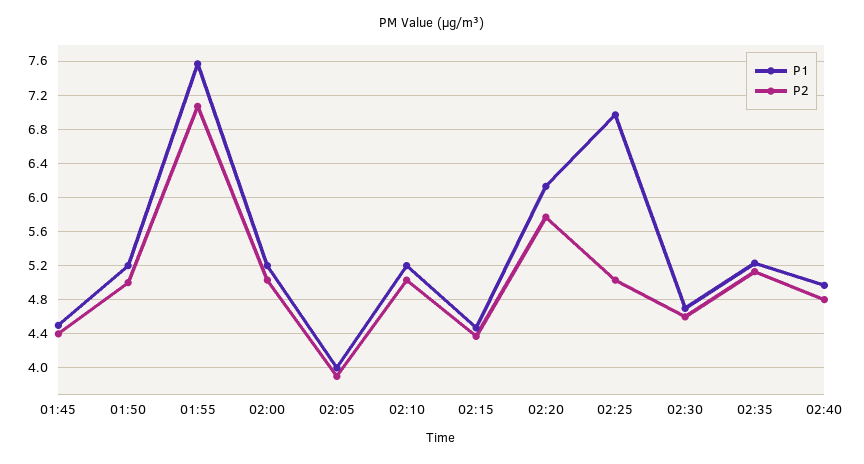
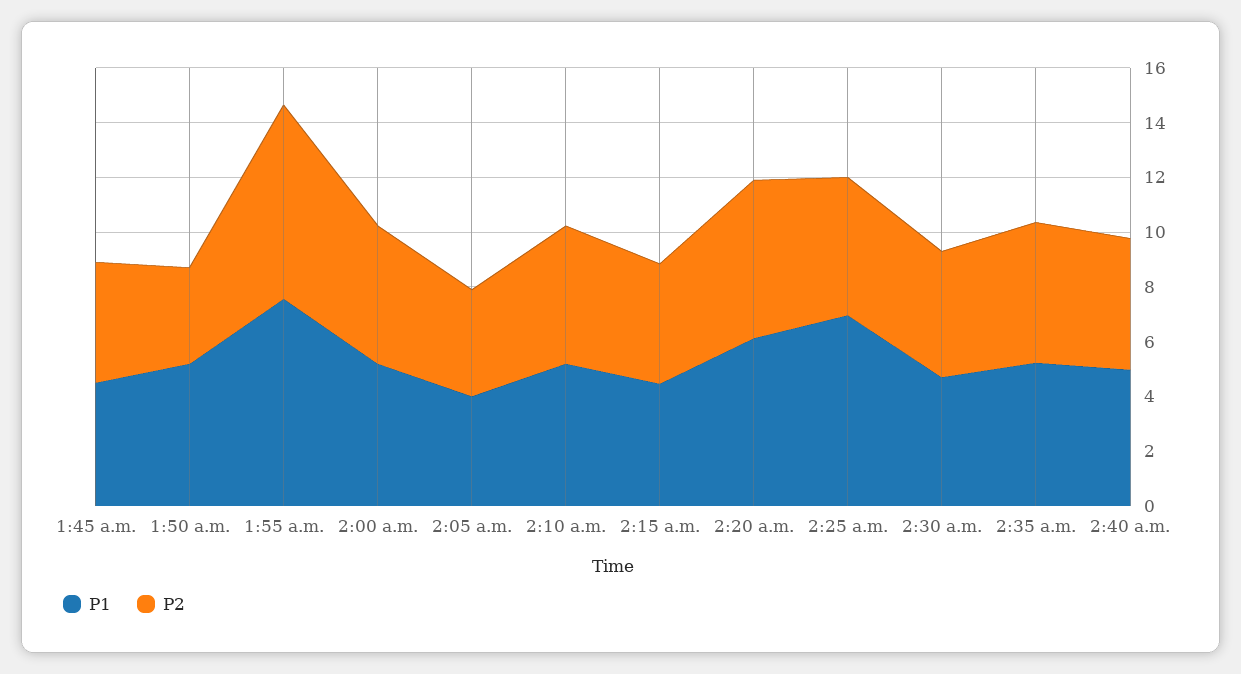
P2, 01:50: 5 -> 3.5

